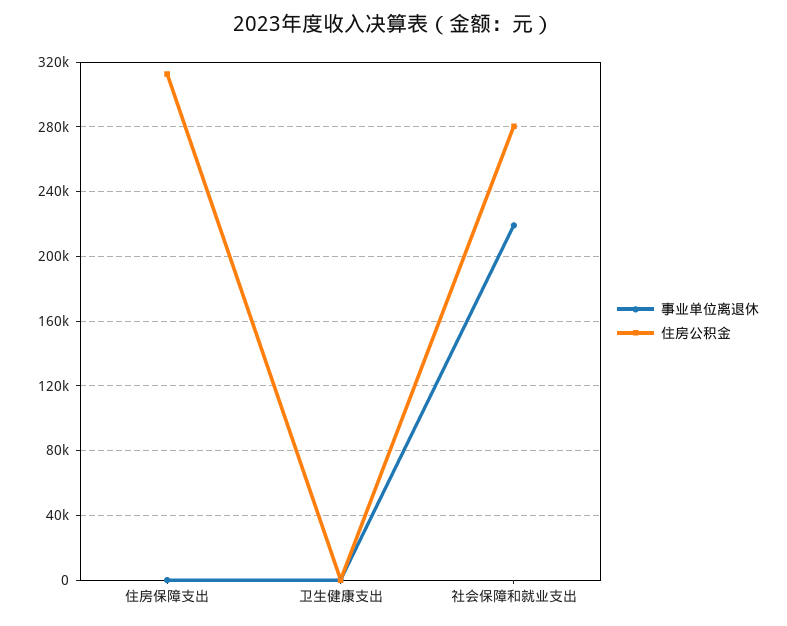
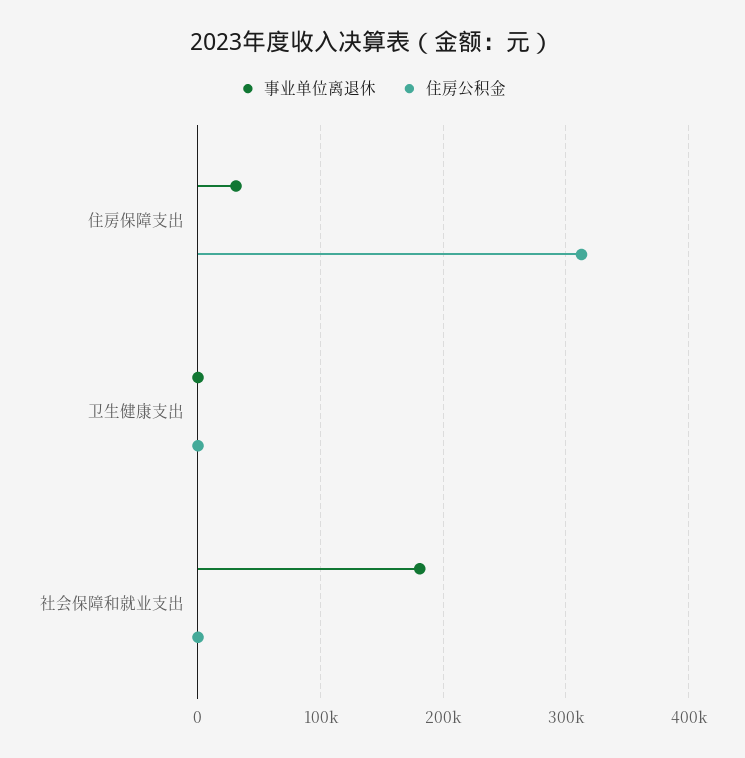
事业单位离退休, 住房保障支出: 0 -> 30000
事业单位离退休, 社会保障和就业支出: 220000 -> 180000
住房公积金, 社会保障和就业支出: 280000 -> 0

